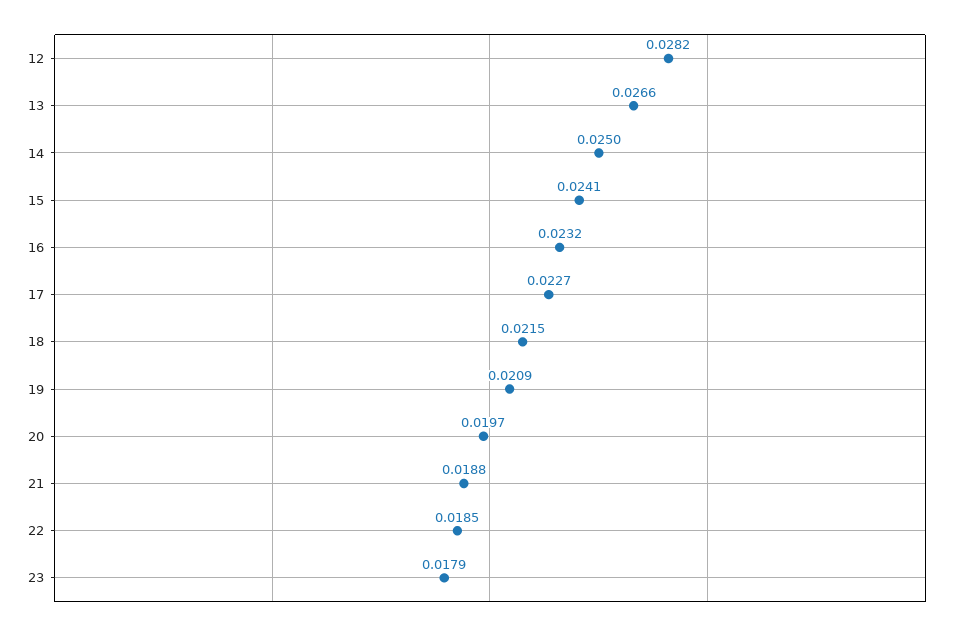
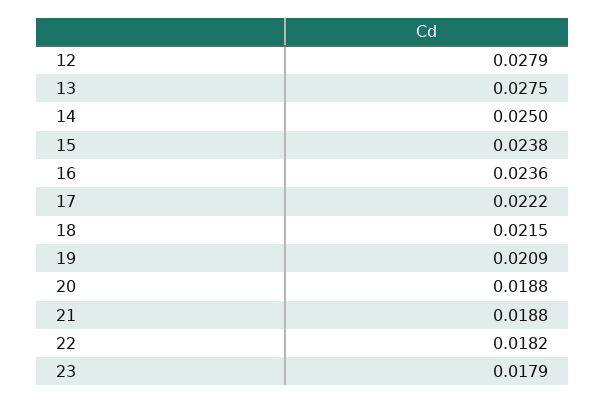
12: 0.0282 -> 0.0279
13: 0.0266 -> 0.0275
15: 0.0241 -> 0.0238
16: 0.0232 -> 0.0236
17: 0.0227 -> 0.0222
20: 0.0197 -> 0.0188
22: 0.0185 -> 0.0182

